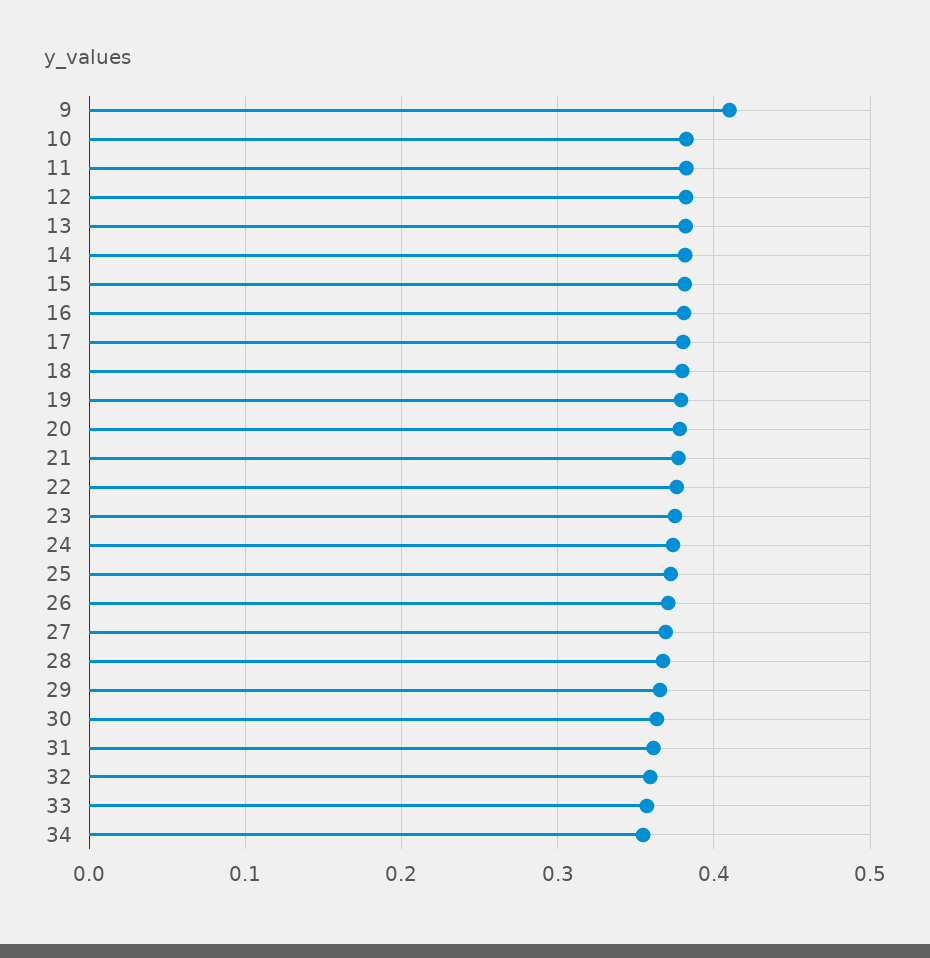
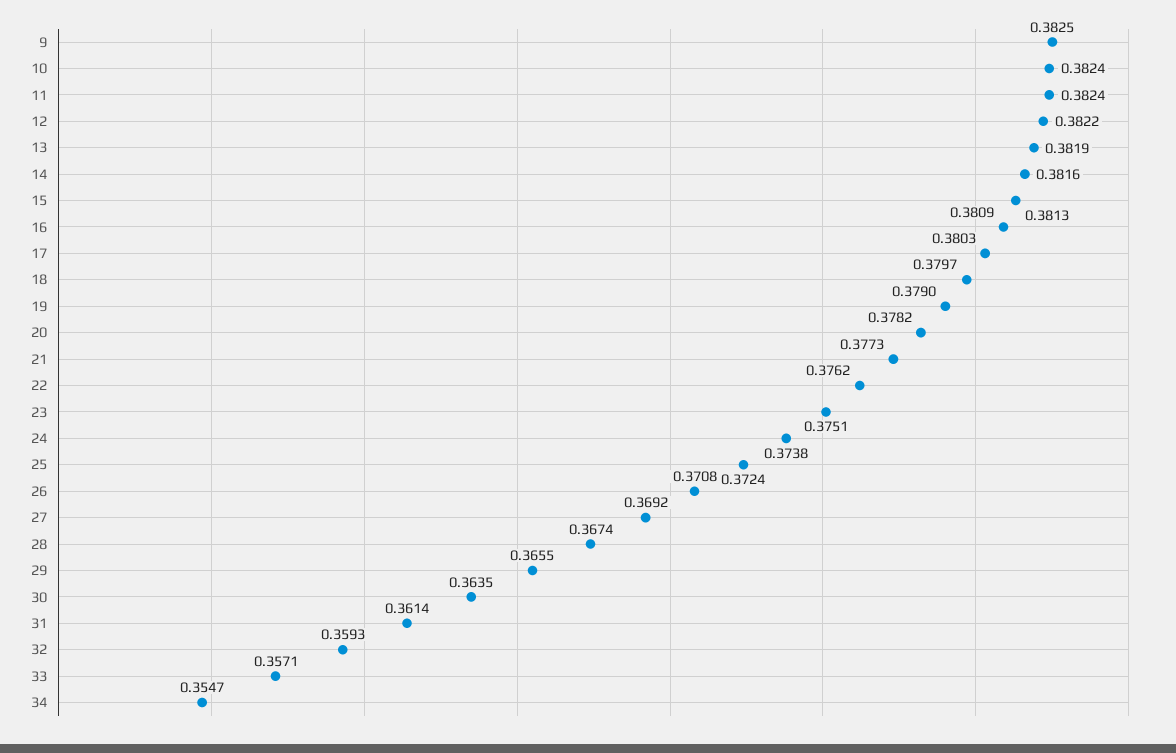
9: 0.41 -> 0.3825

